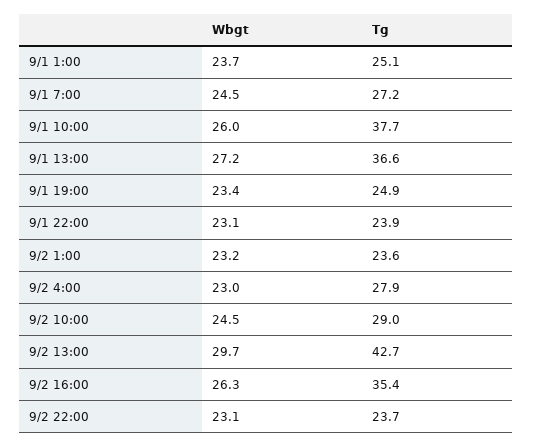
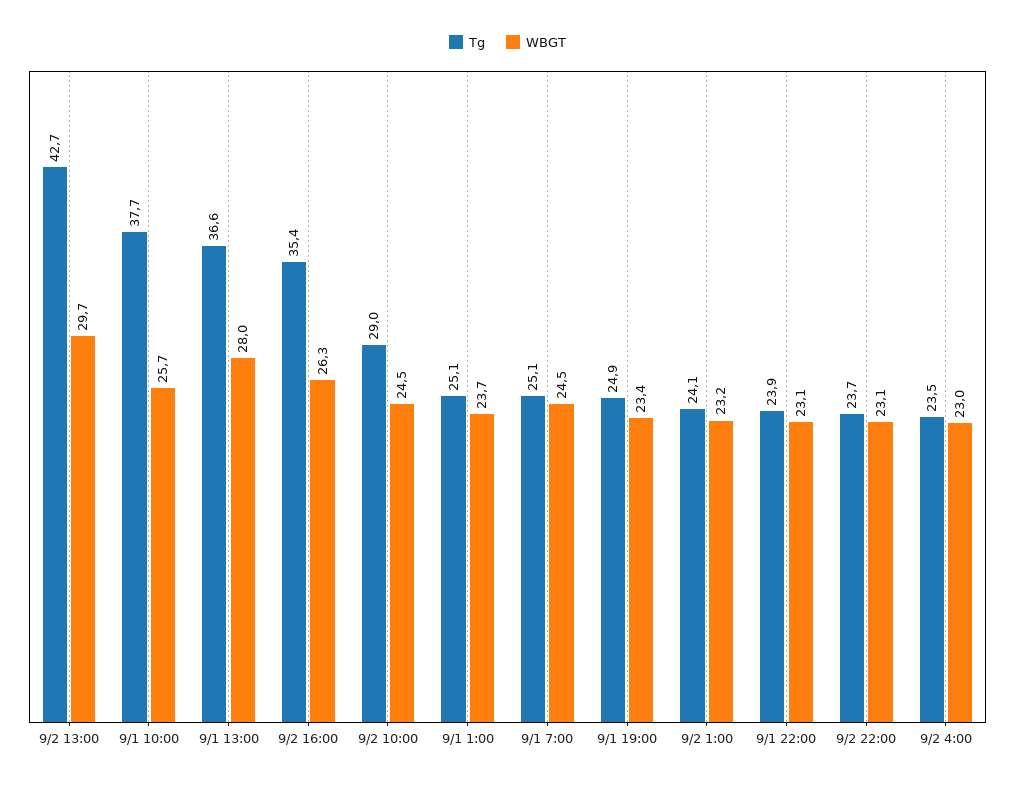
Tg, 9/1 7:00: 27.2 -> 25.1
Wbgt, 9/1 10:00: 26 -> 25.7
Wbgt, 9/1 13:00: 27.2 -> 28
Tg, 9/2 1:00: 23.6 -> 24.1
Tg, 9/2 4:00: 27.9 -> 23.5

